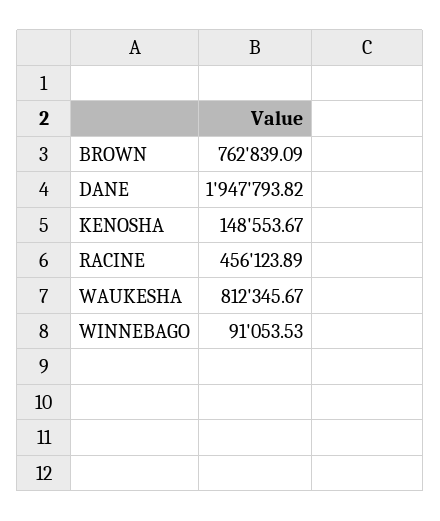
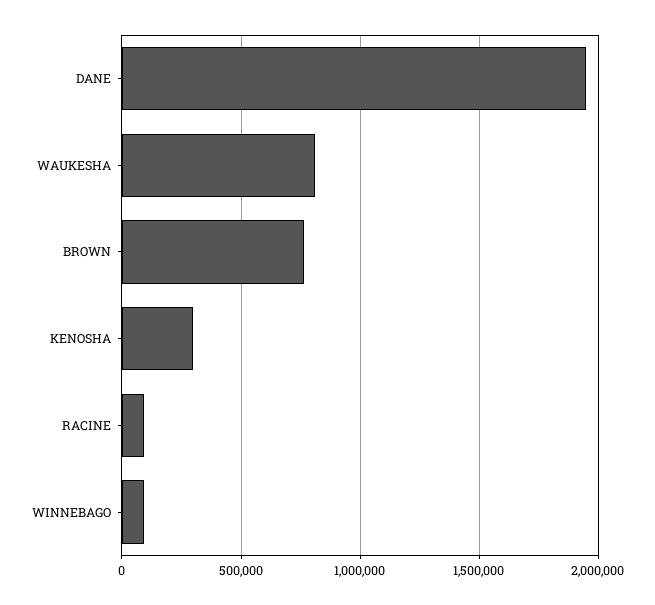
KENOSHA: 148553.67 -> 300000
RACINE: 456123.89 -> 100000

